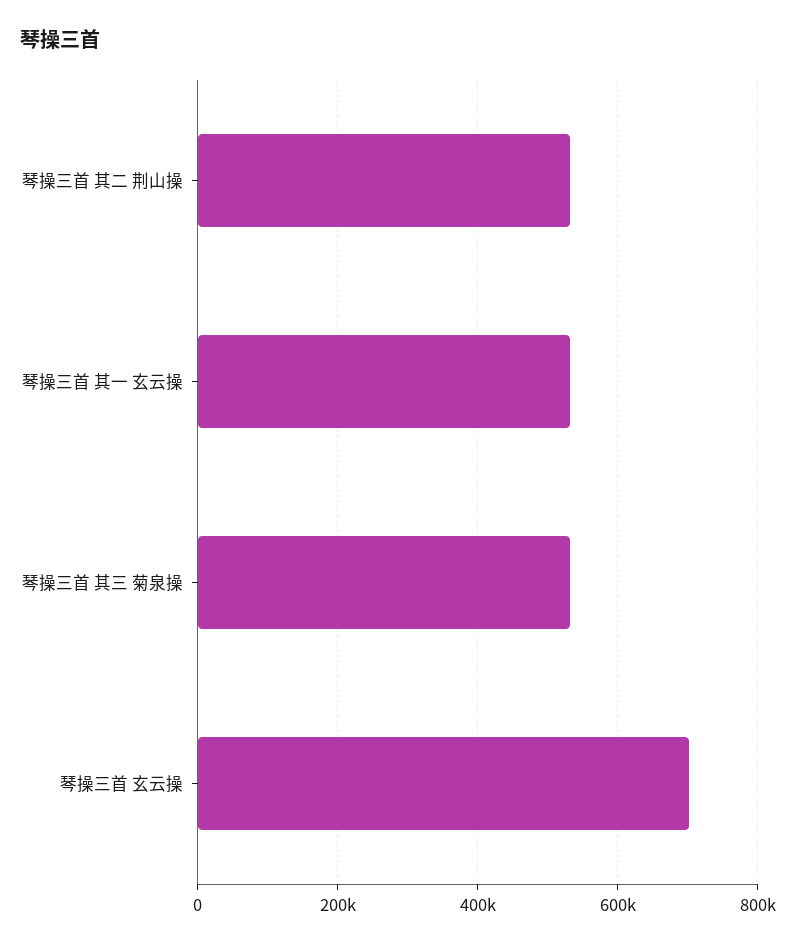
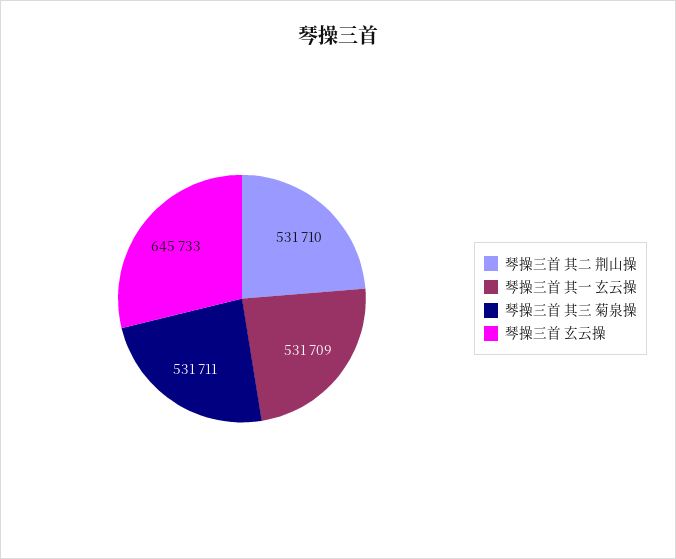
琴操三首 玄云操: 700000 -> 645733

